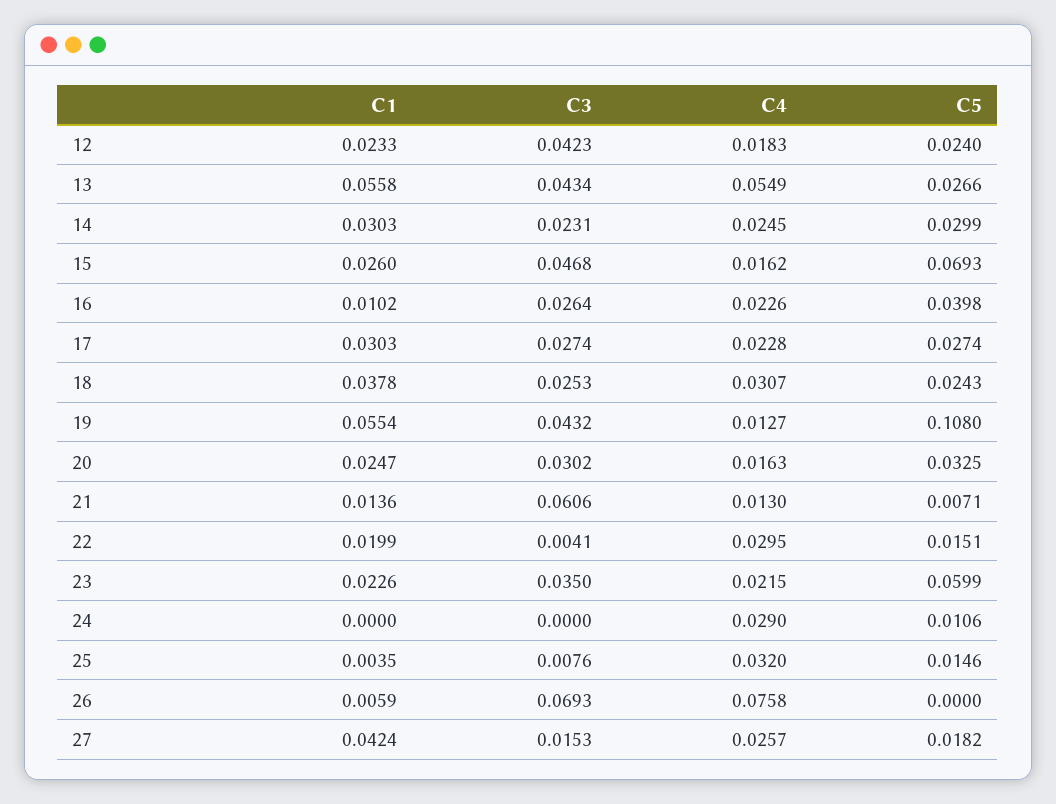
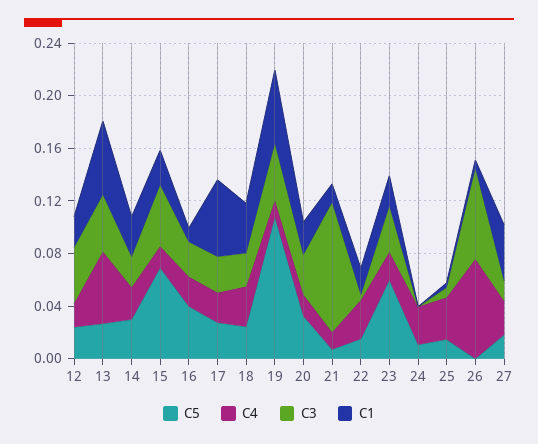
C1, 17: 0.0303 -> 0.06
C3, 21: 0.0606 -> 0.1

